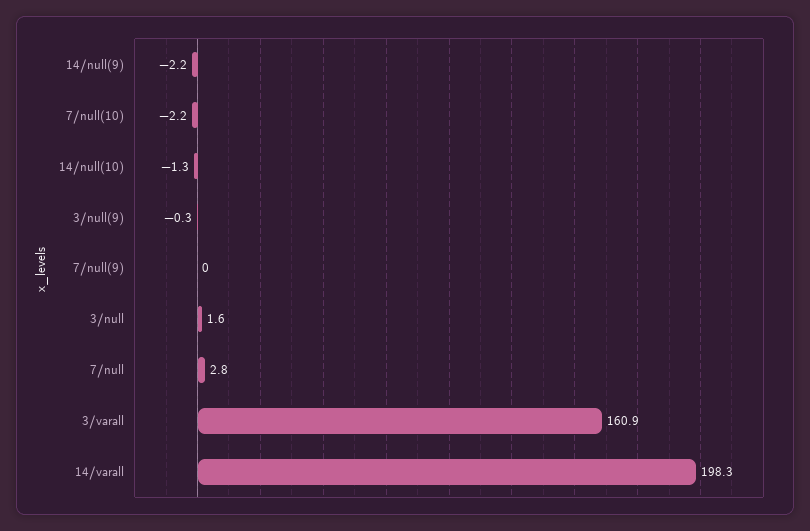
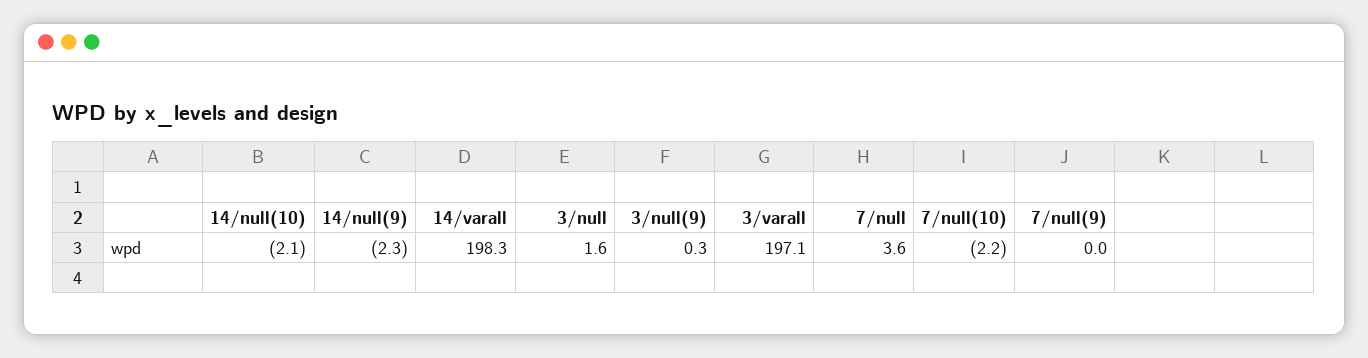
14/null(9): -2.2 -> -2.3
14/null(10): -1.3 -> -2.1
3/null(9): -0.3 -> 0.3
7/null: 2.8 -> 3.6
3/varall: 160.9 -> 197.1

